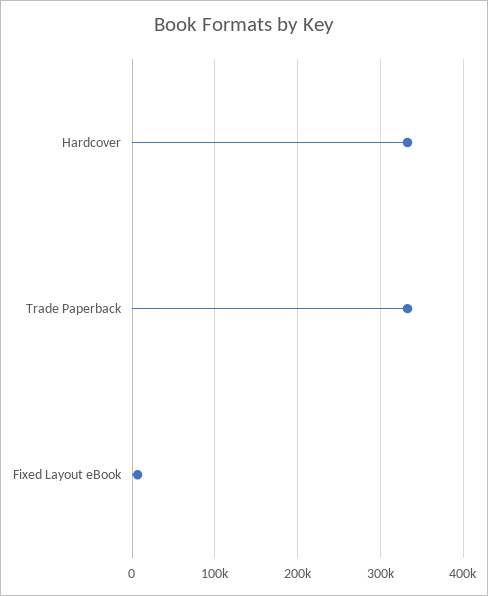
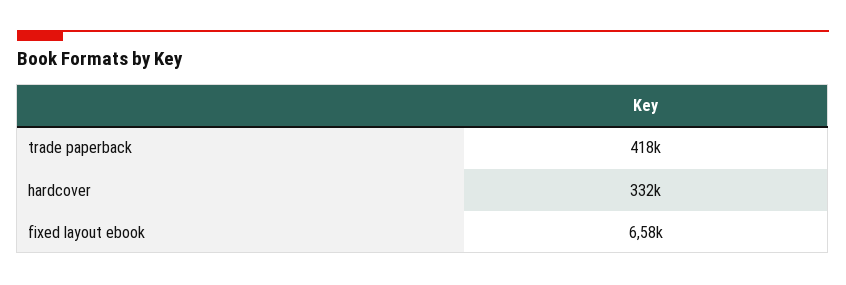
Trade Paperback: 330000 -> 418000

